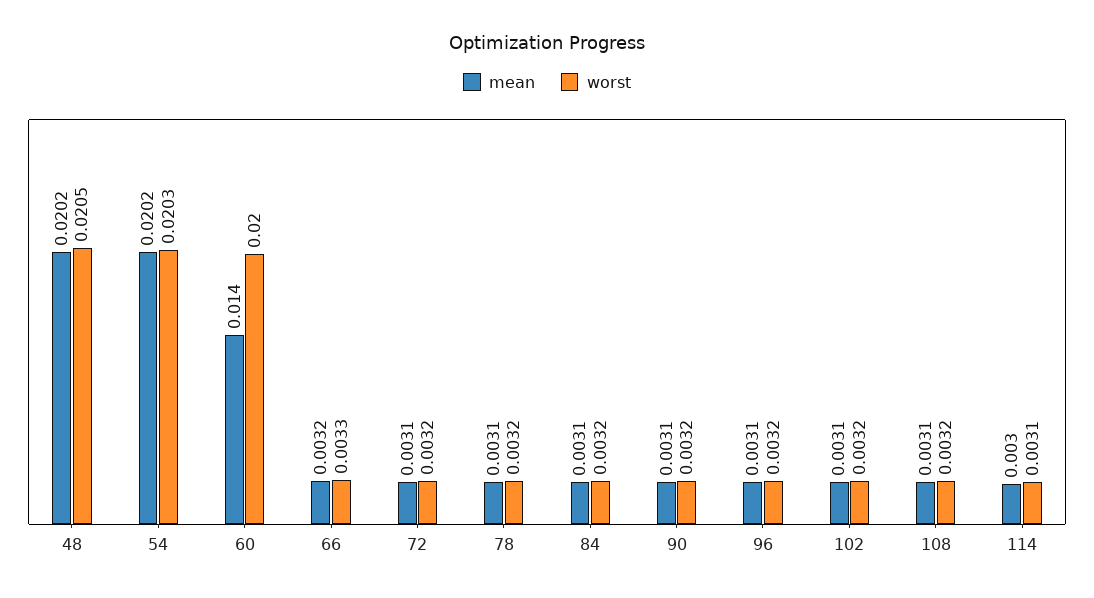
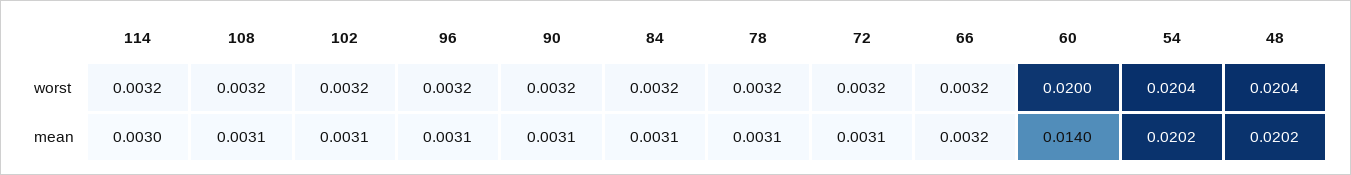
worst, 48: 0.0205 -> 0.0204
worst, 54: 0.0203 -> 0.0204
worst, 66: 0.0033 -> 0.0032
worst, 114: 0.0031 -> 0.0032

